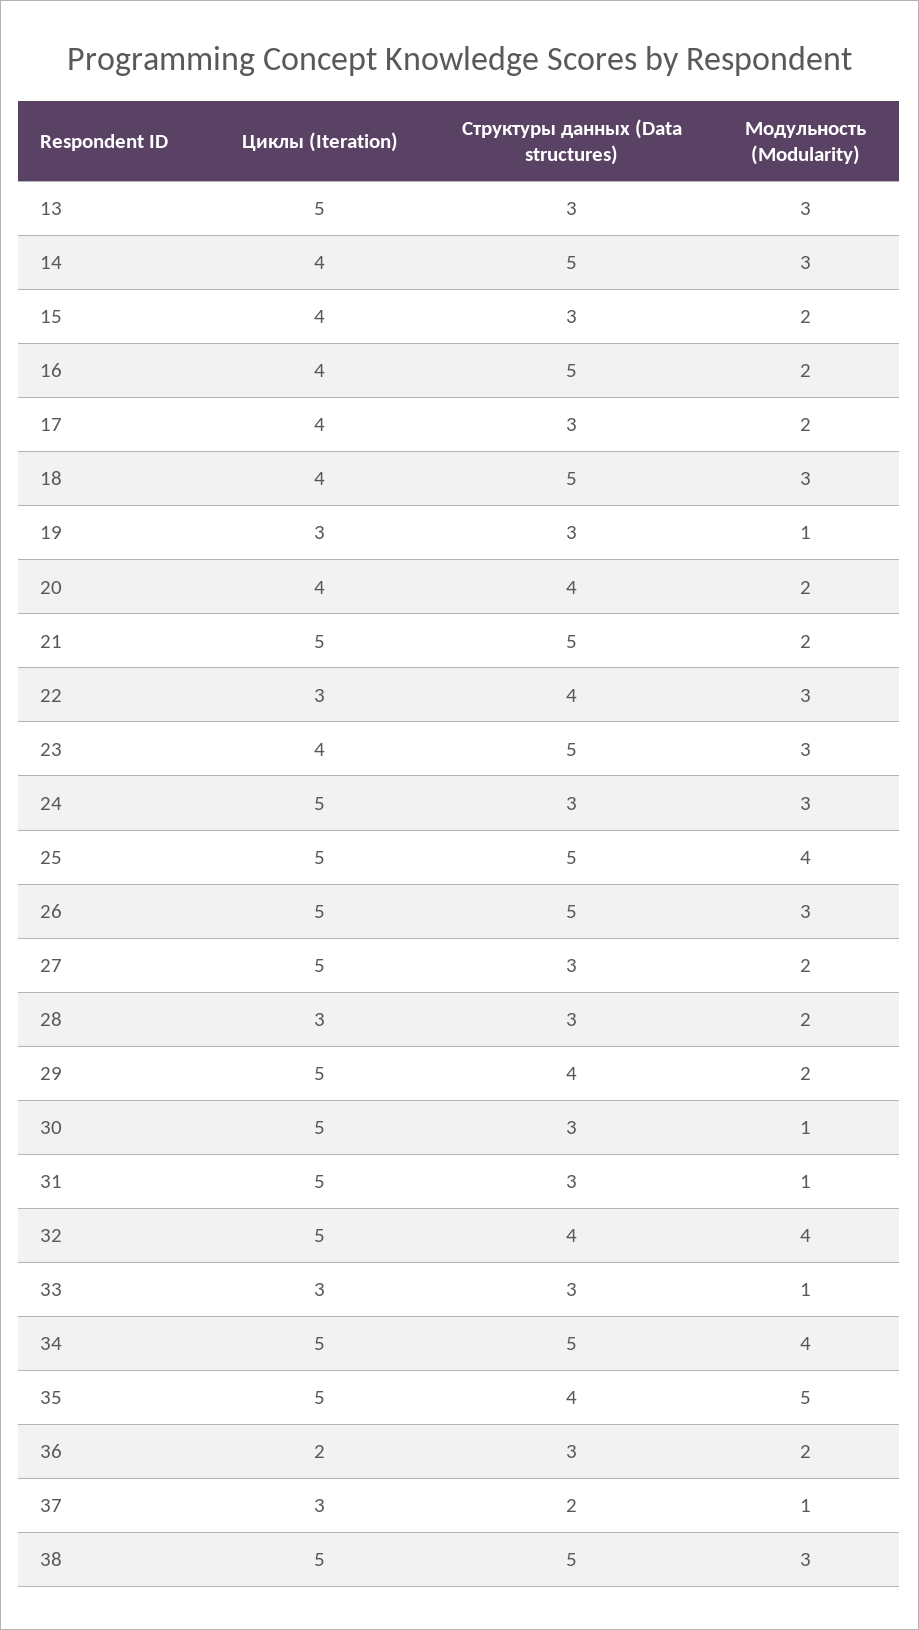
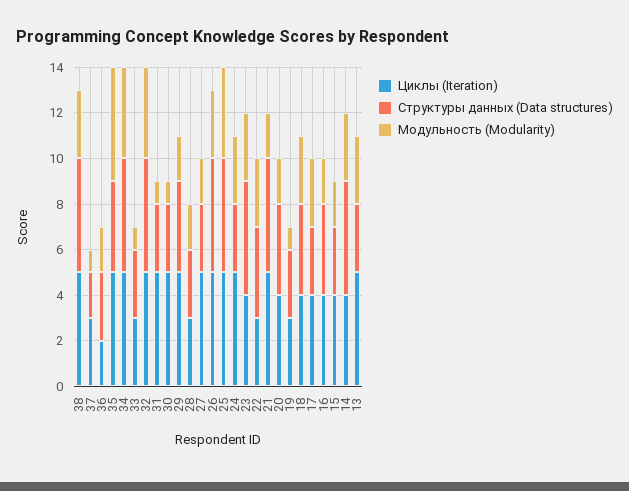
Структуры данных (Data structures), 16: 5 -> 4
Модульность (Modularity), 17: 2 -> 3
Структуры данных (Data structures), 18: 5 -> 4
Структуры данных (Data structures), 32: 4 -> 5

